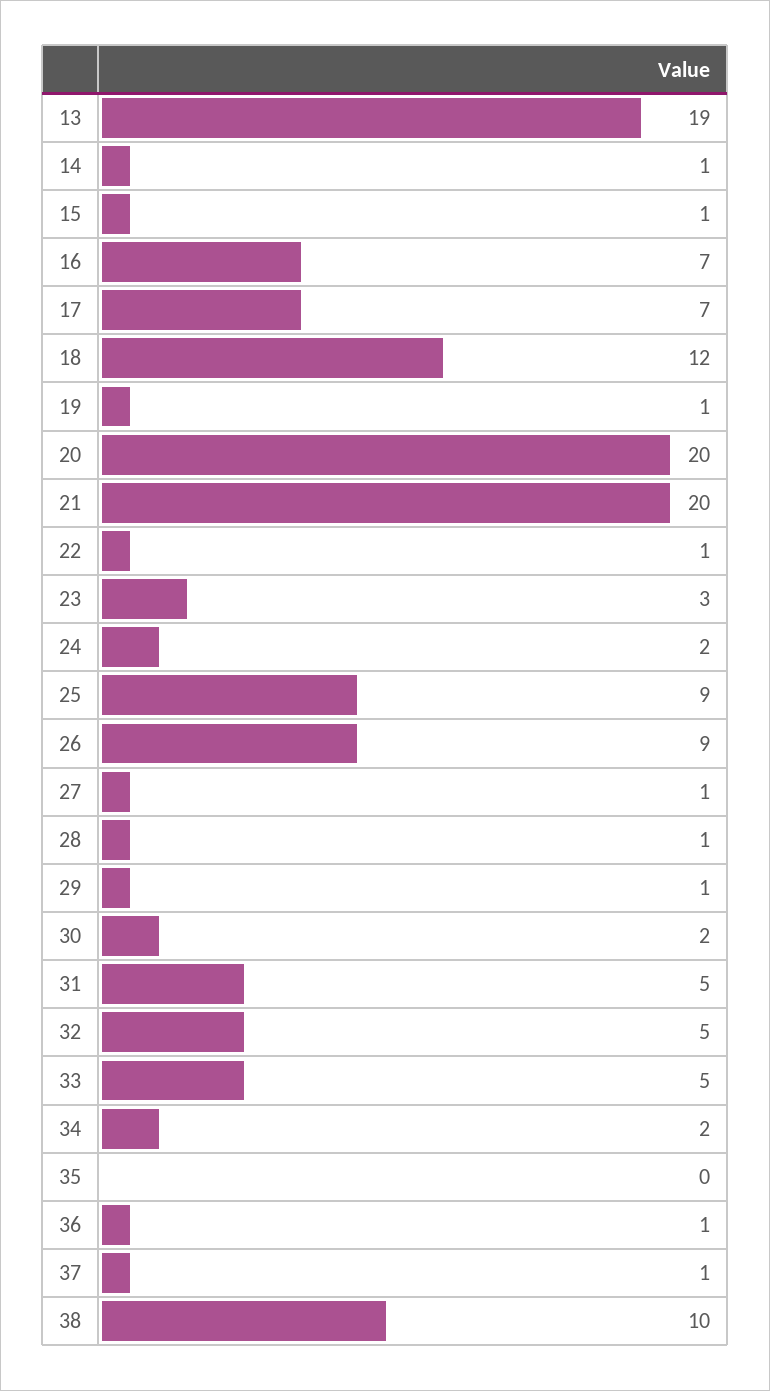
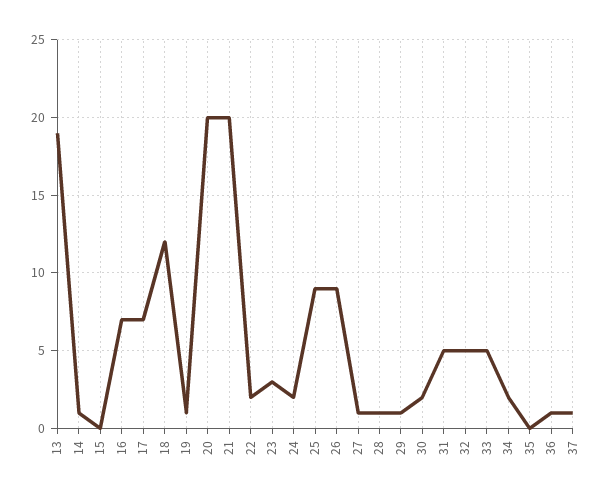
15: 1 -> 0
22: 1 -> 2
38: 10 -> none

